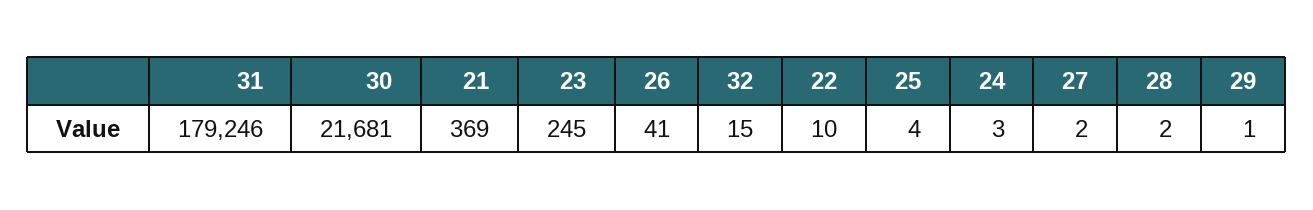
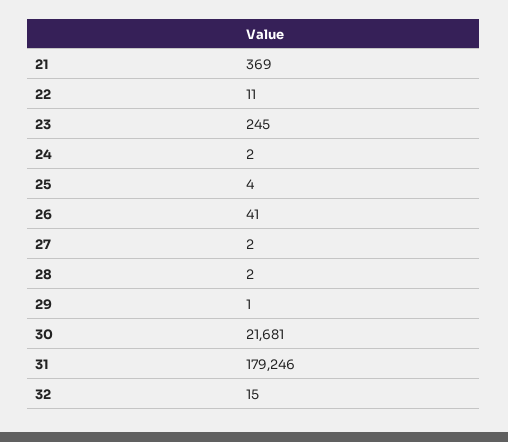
22: 10 -> 11
24: 3 -> 2

